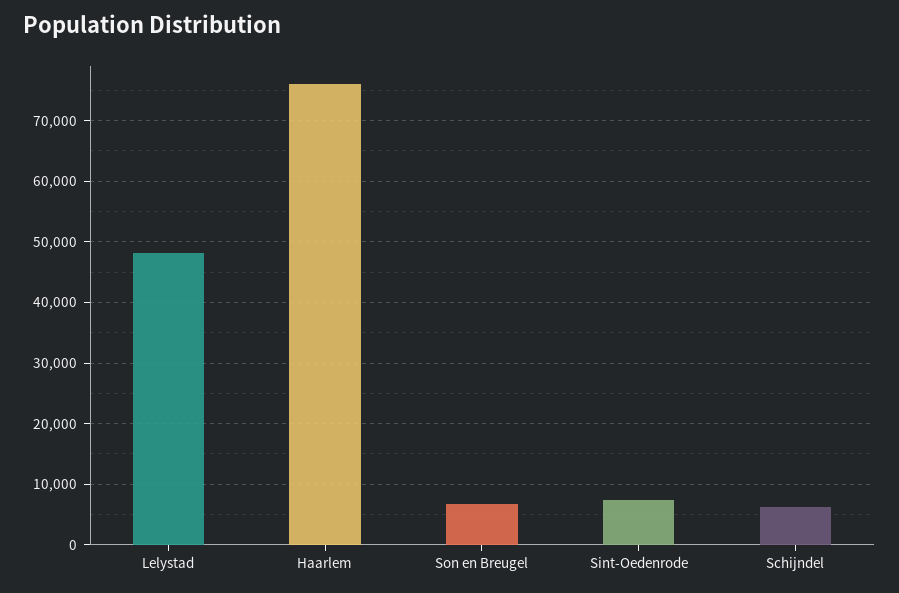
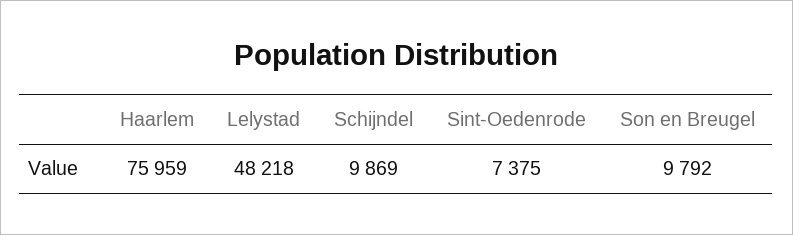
Son en Breugel: 7000 -> 9792
Schijndel: 6000 -> 9869

